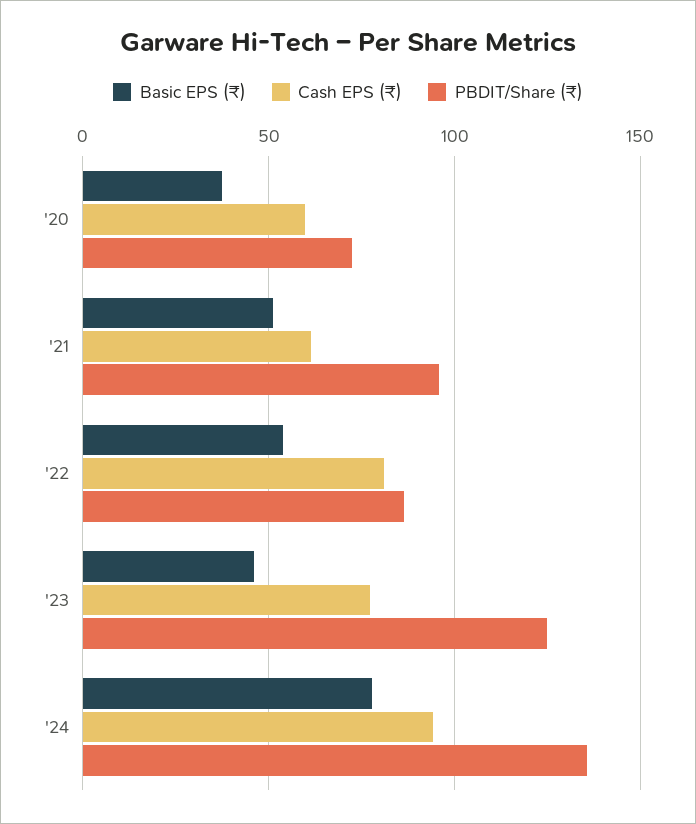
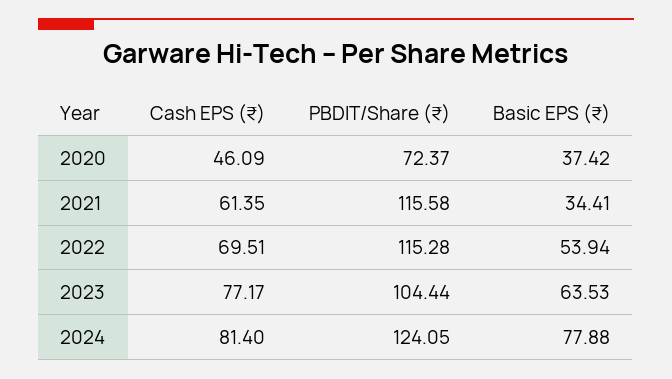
Cash EPS (₹), '20: 60 -> 46.09
Basic EPS (₹), '21: 50 -> 34.41
PBDIT/Share (₹), '21: 95 -> 115.58
Cash EPS (₹), '22: 80 -> 69.51
PBDIT/Share (₹), '22: 85 -> 115.28
Basic EPS (₹), '23: 45 -> 63.53
PBDIT/Share (₹), '23: 125 -> 104.44
Cash EPS (₹), '24: 95 -> 81.4
PBDIT/Share (₹), '24: 135 -> 124.05

